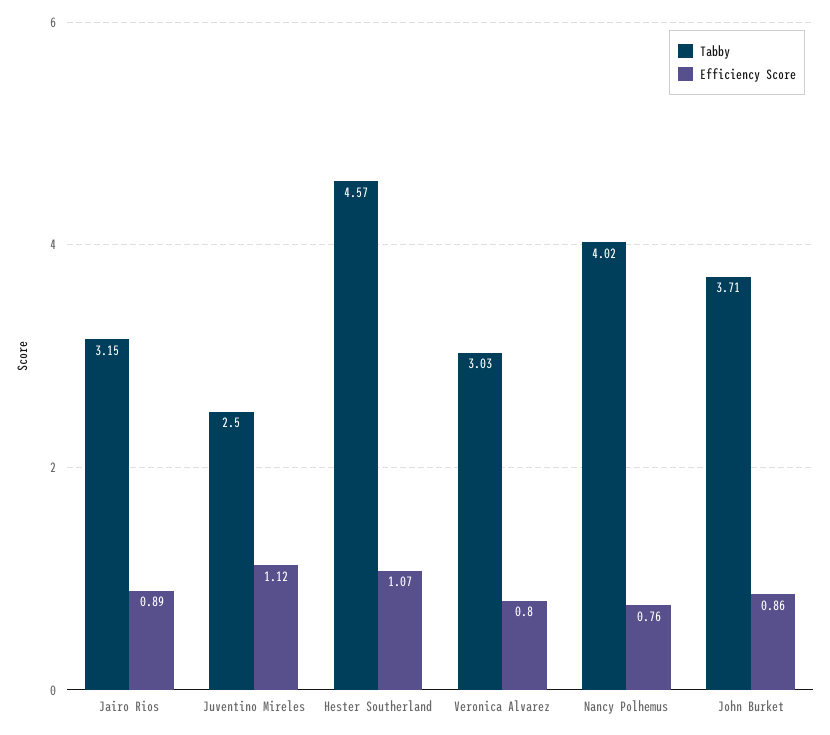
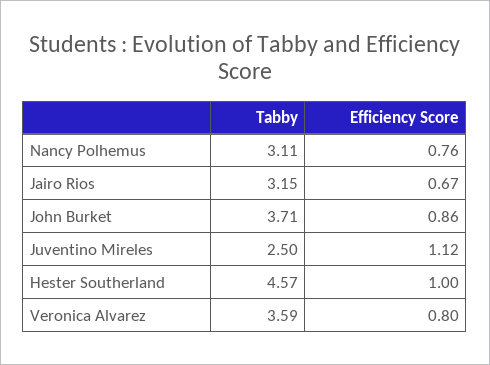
Efficiency Score, Jairo Rios: 0.89 -> 0.67
Efficiency Score, Hester Southerland: 1.07 -> 1
Tabby, Veronica Alvarez: 3.03 -> 3.59
Tabby, Nancy Polhemus: 4.02 -> 3.11

